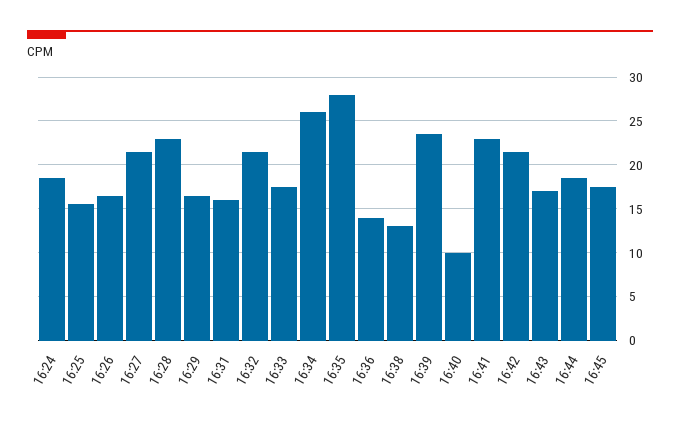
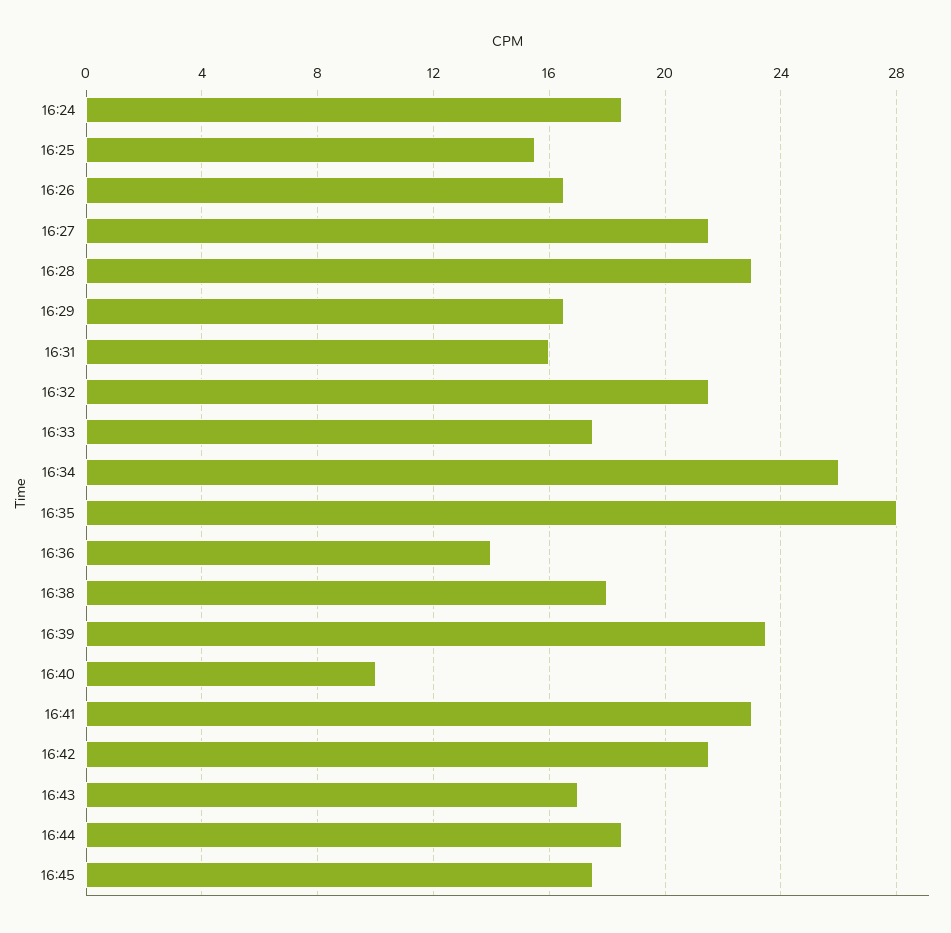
16:38: 13 -> 18

